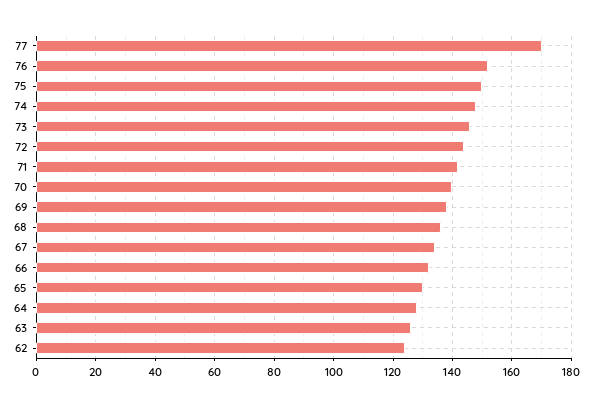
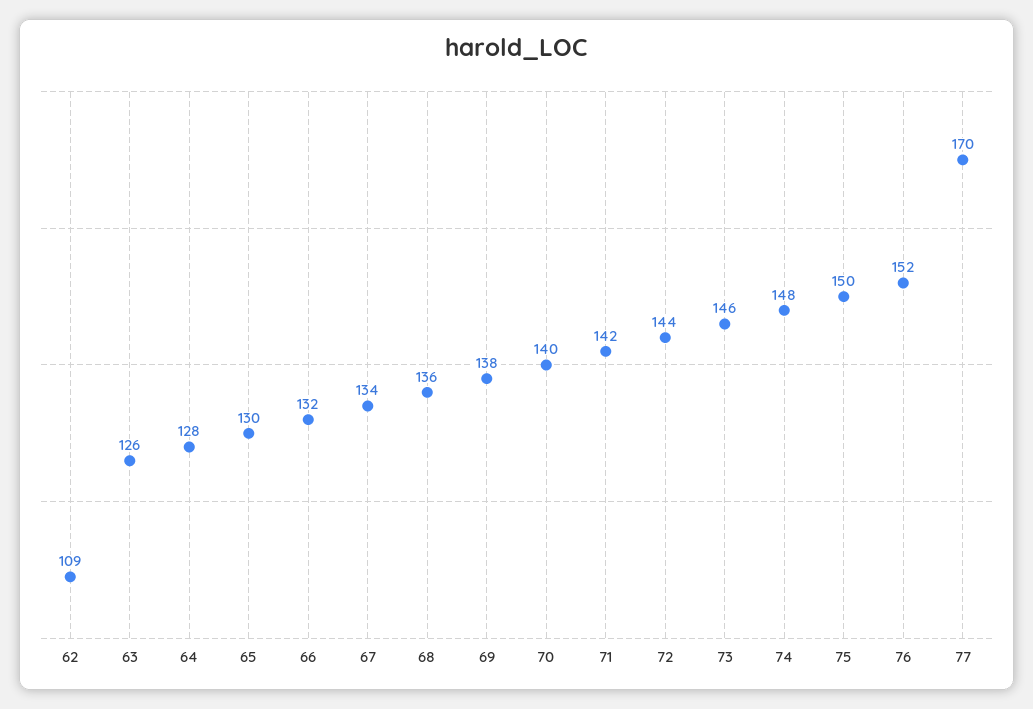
62: 125 -> 109

